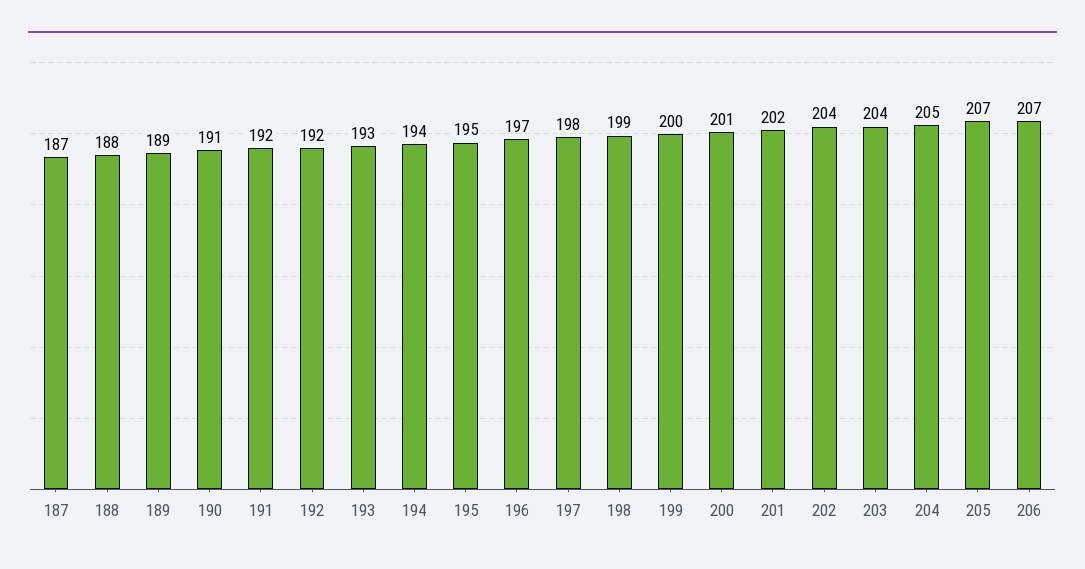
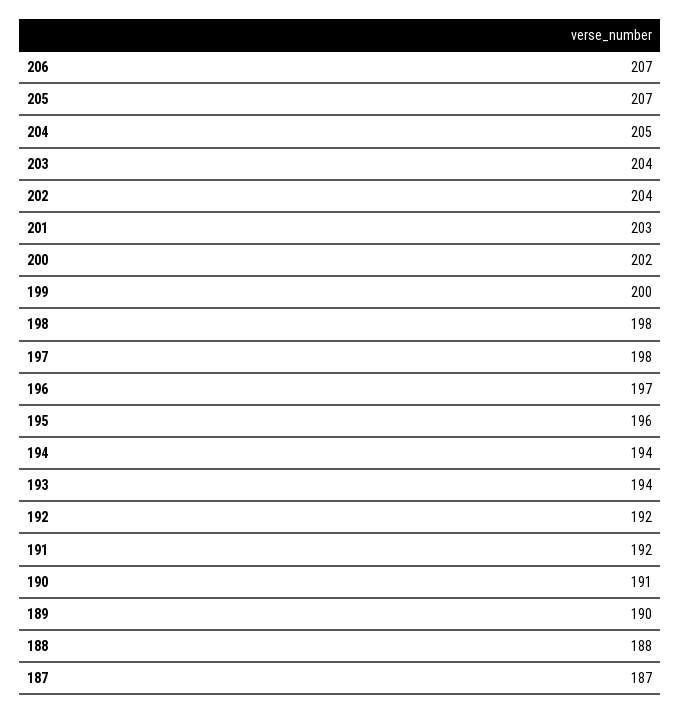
189: 189 -> 190
193: 193 -> 194
195: 195 -> 196
198: 199 -> 198
200: 201 -> 202
201: 202 -> 203

